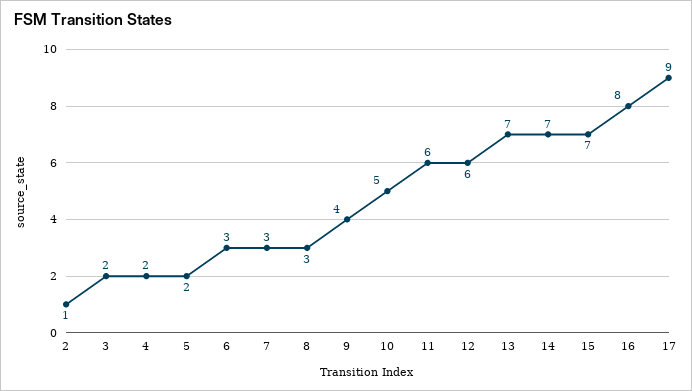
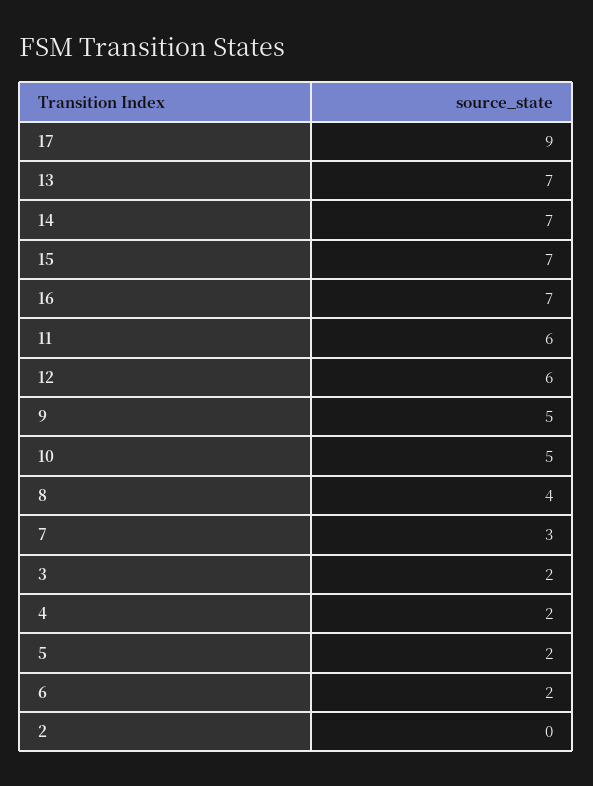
2: 1 -> 0
6: 3 -> 2
8: 3 -> 4
9: 4 -> 5
16: 8 -> 7

